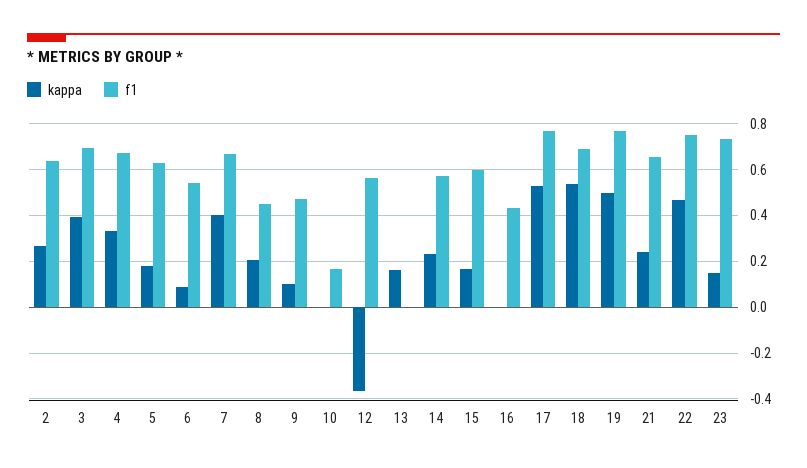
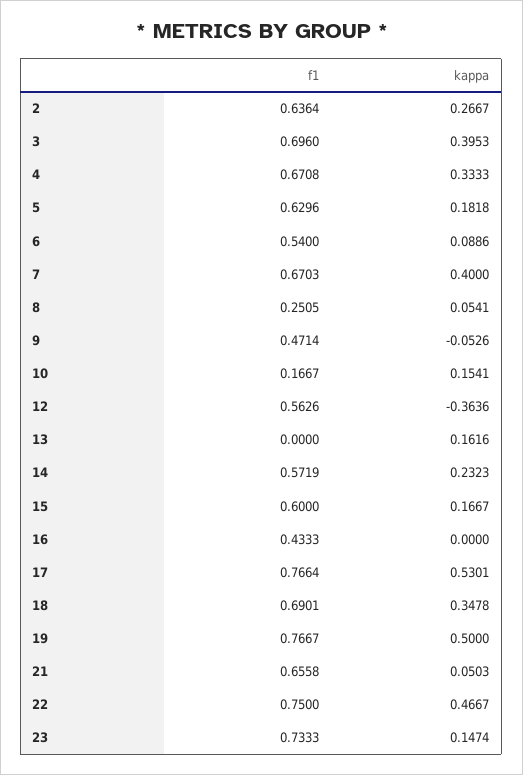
kappa, 8: 0.2 -> 0.0541
f1, 8: 0.45 -> 0.2505
kappa, 9: 0.1 -> -0.0526
kappa, 10: 0 -> 0.1541
kappa, 18: 0.55 -> 0.3478
kappa, 21: 0.25 -> 0.0503

